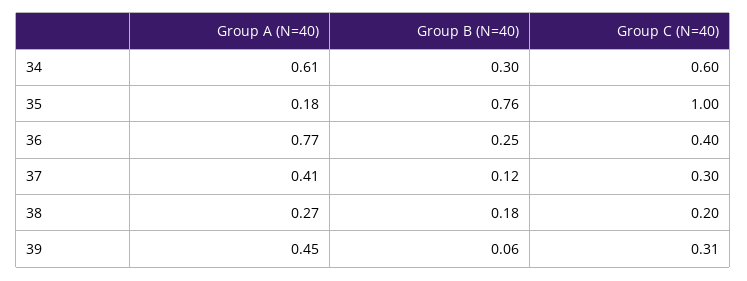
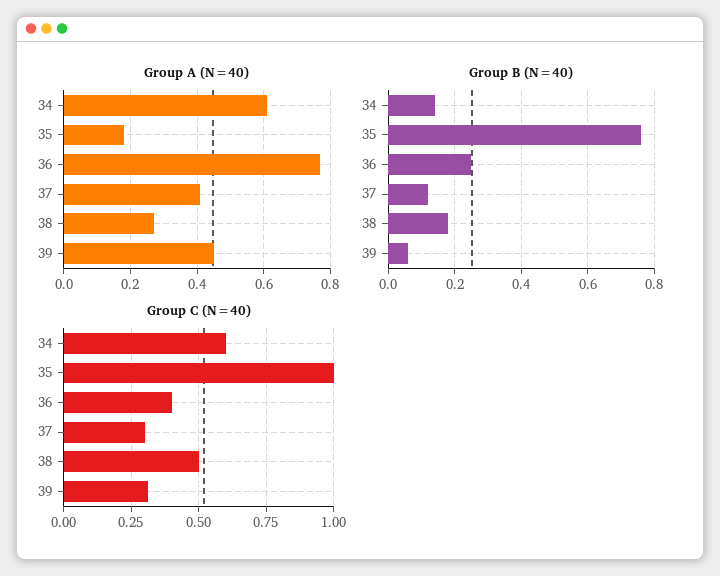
Group B (N=40), 34: 0.3 -> 0.15
Group C (N=40), 38: 0.2 -> 0.5

